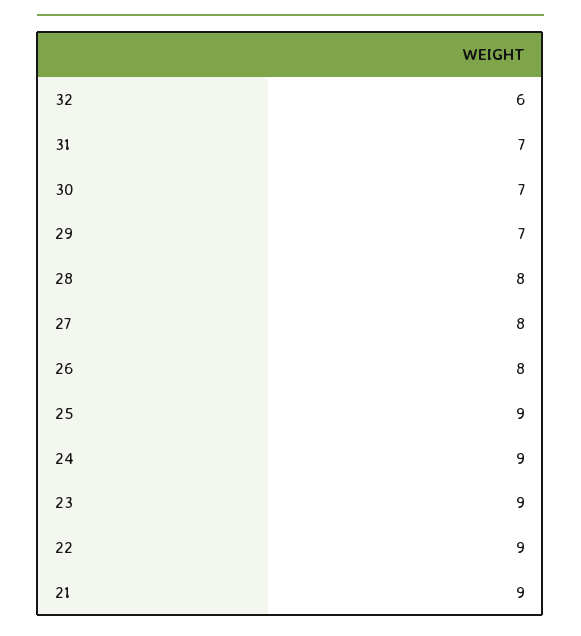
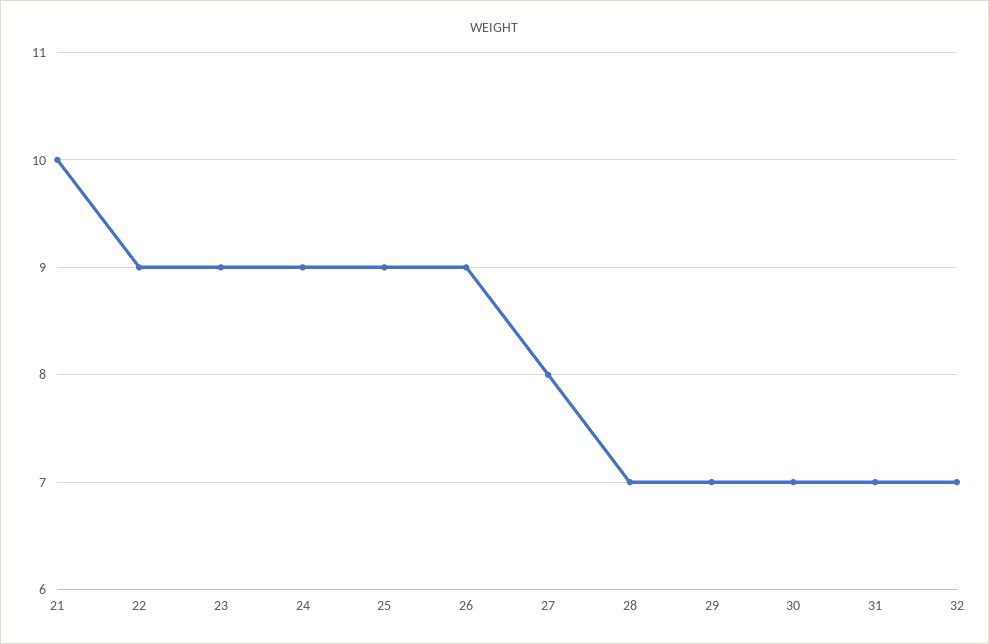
32: 6 -> 7
28: 8 -> 7
26: 8 -> 9
21: 9 -> 10

